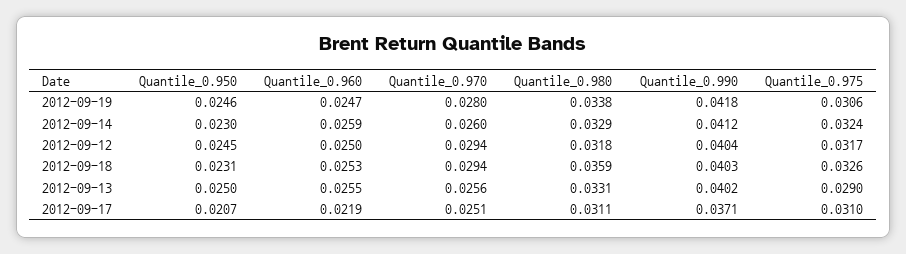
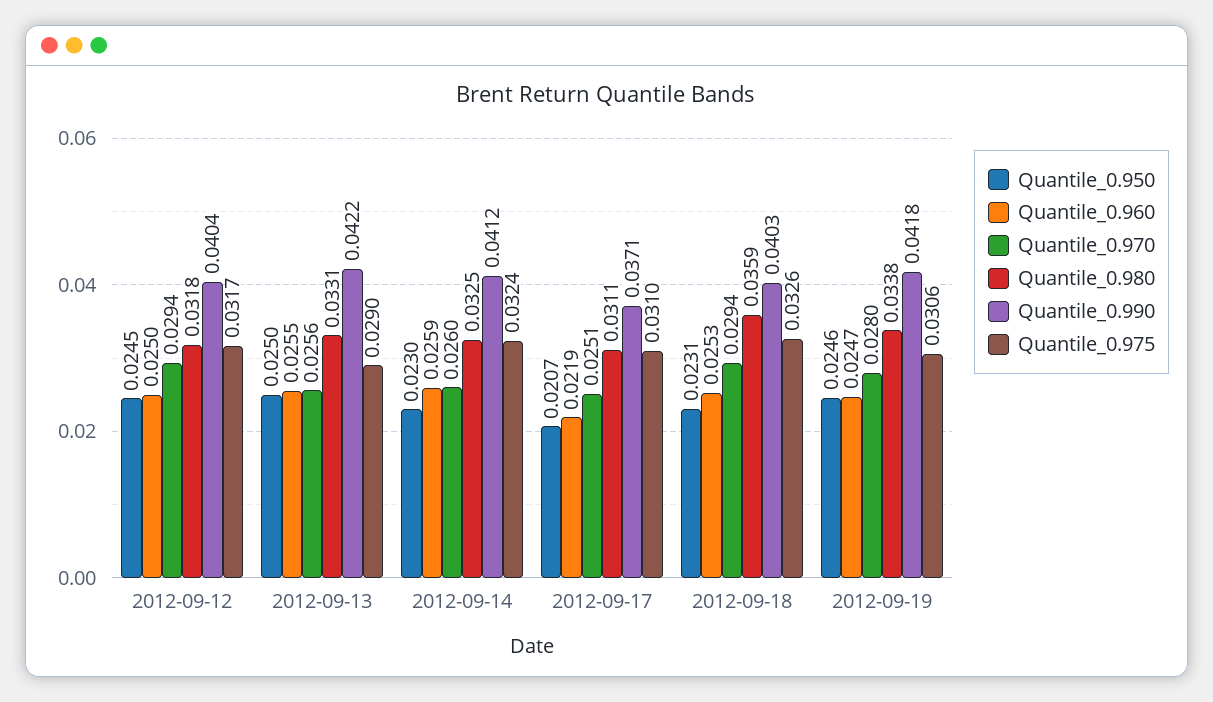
Quantile_0.980, 2012-09-14: 0.0329 -> 0.0325
Quantile_0.990, 2012-09-13: 0.0402 -> 0.0422

